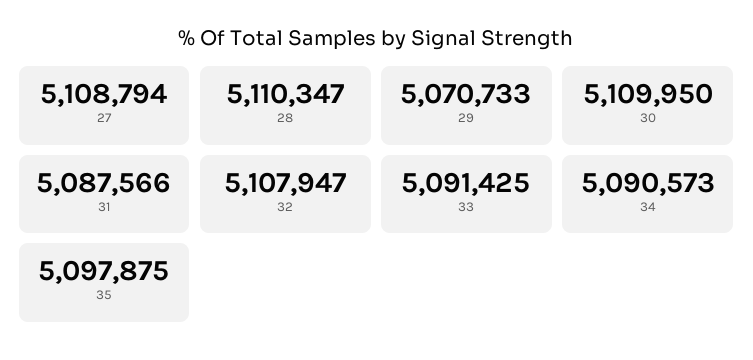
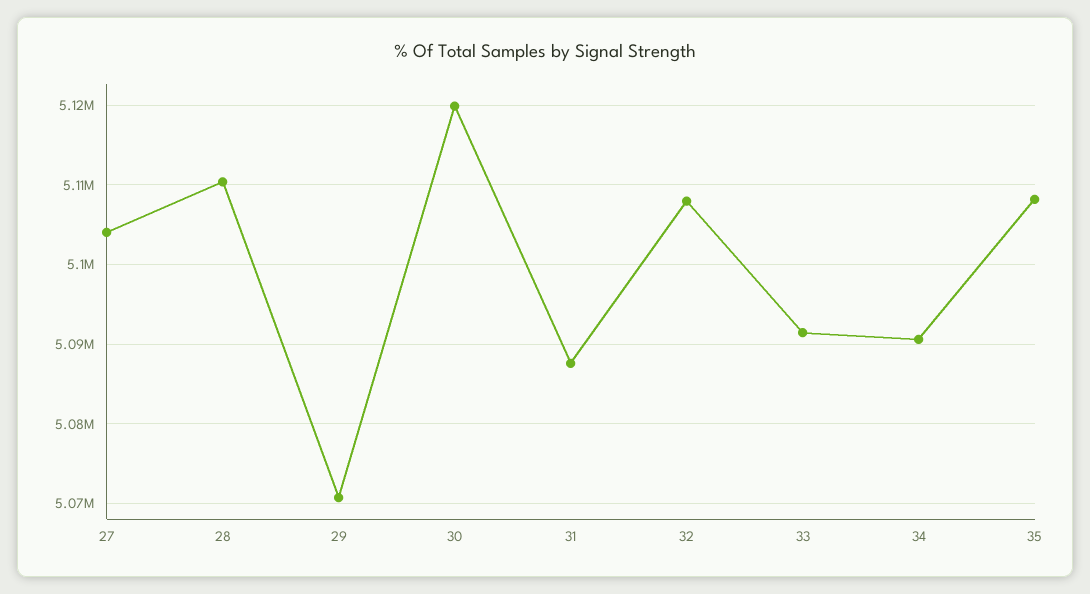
27: 5108794 -> 5104000
30: 5109950 -> 5120000
35: 5097875 -> 5108000

